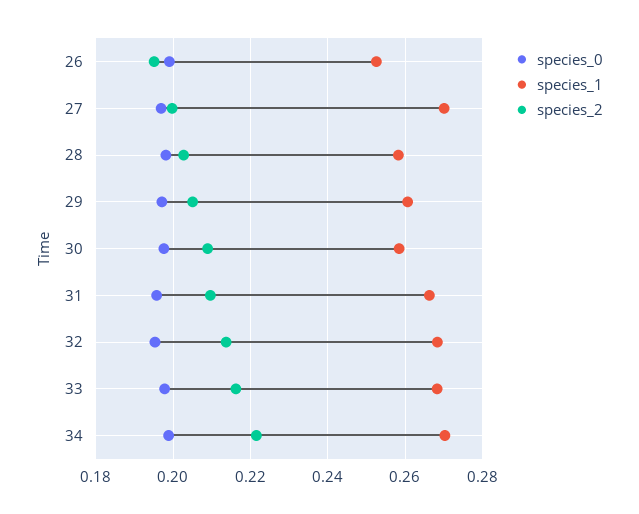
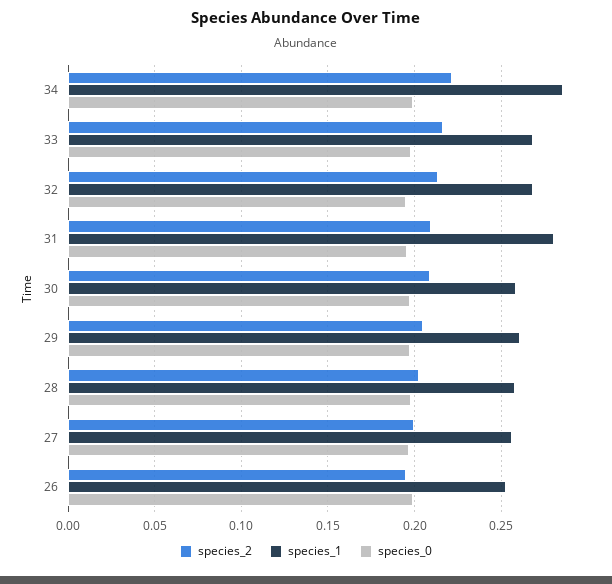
species_1, 27: 0.27 -> 0.255
species_1, 31: 0.266 -> 0.28
species_1, 34: 0.27 -> 0.285

